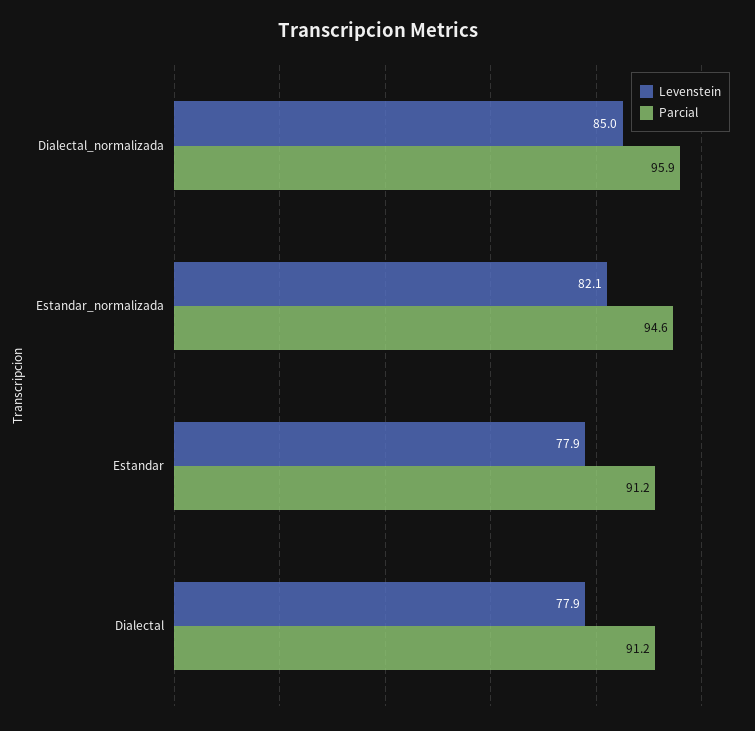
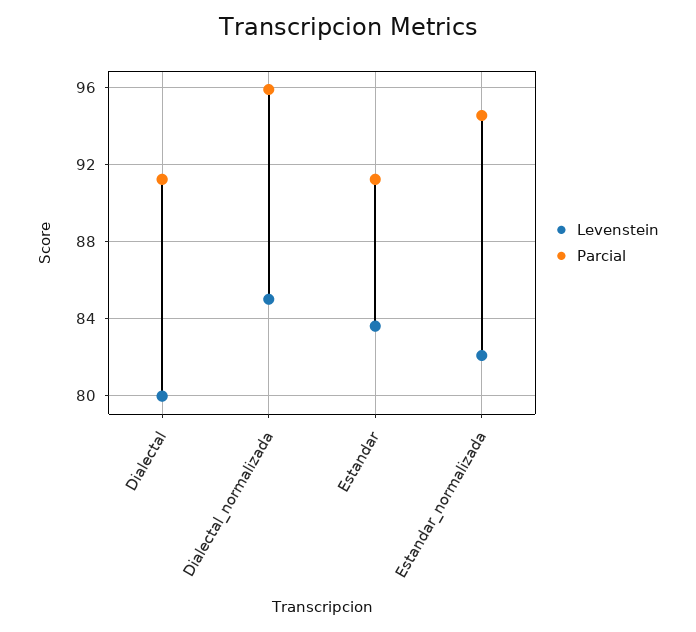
Levenstein, Estandar: 77.9 -> 83.5
Levenstein, Dialectal: 77.9 -> 80

